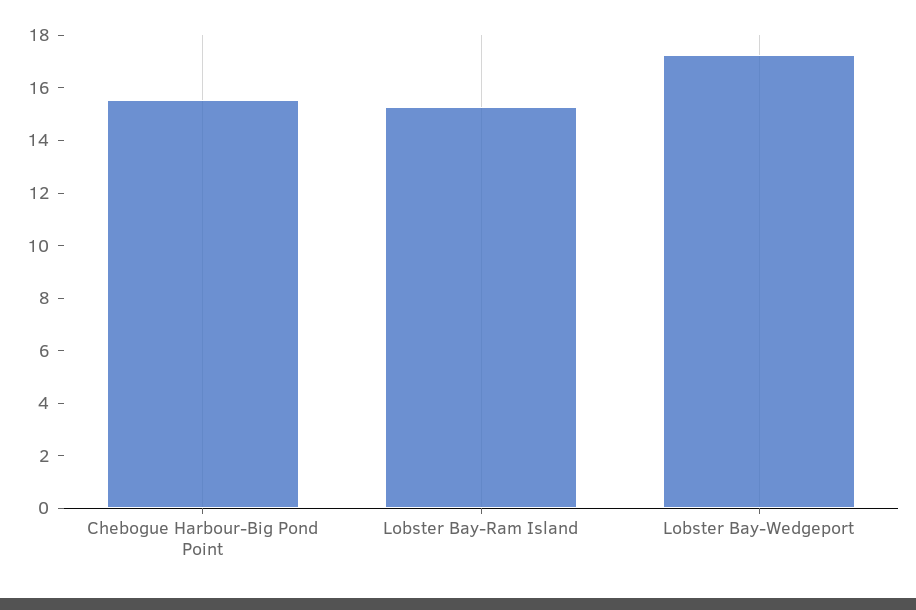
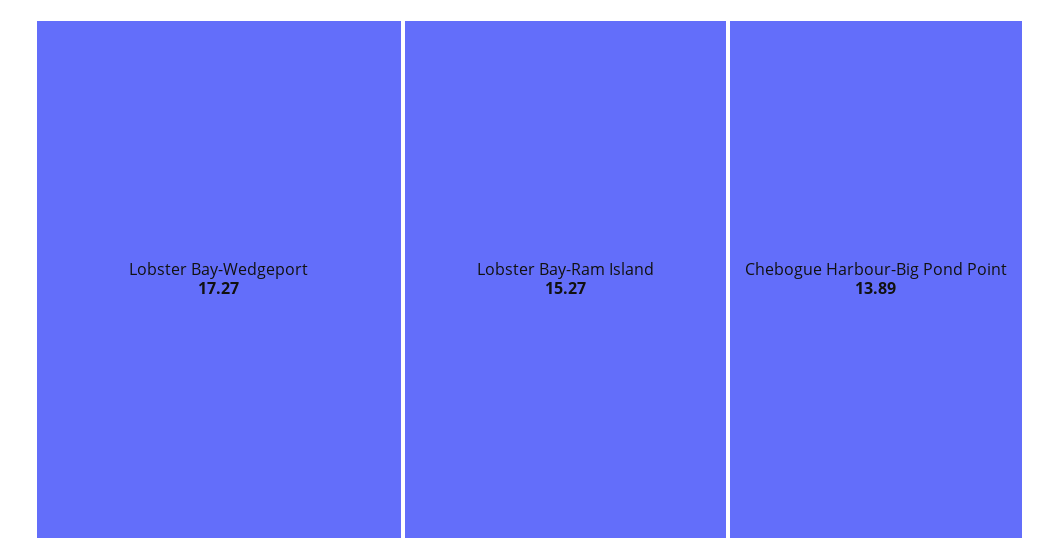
Chebogue Harbour-Big Pond Point: 15.5 -> 13.89

